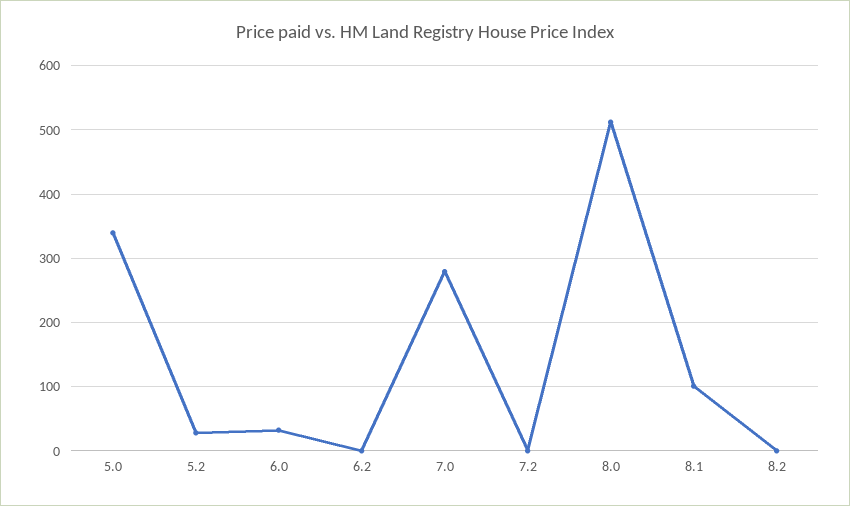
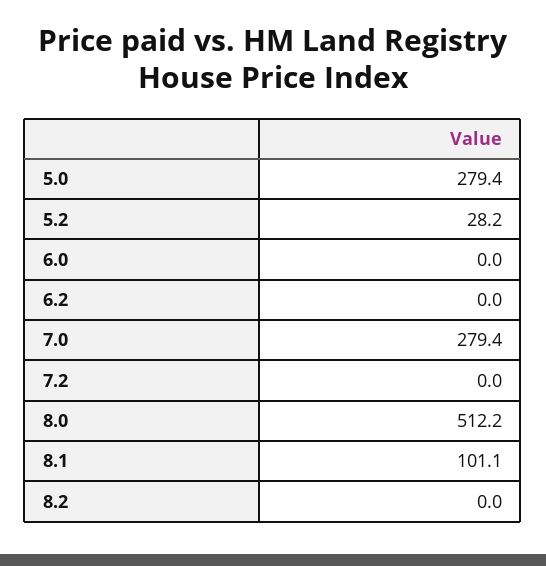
5.0: 340 -> 279.4
6.0: 30 -> 0

